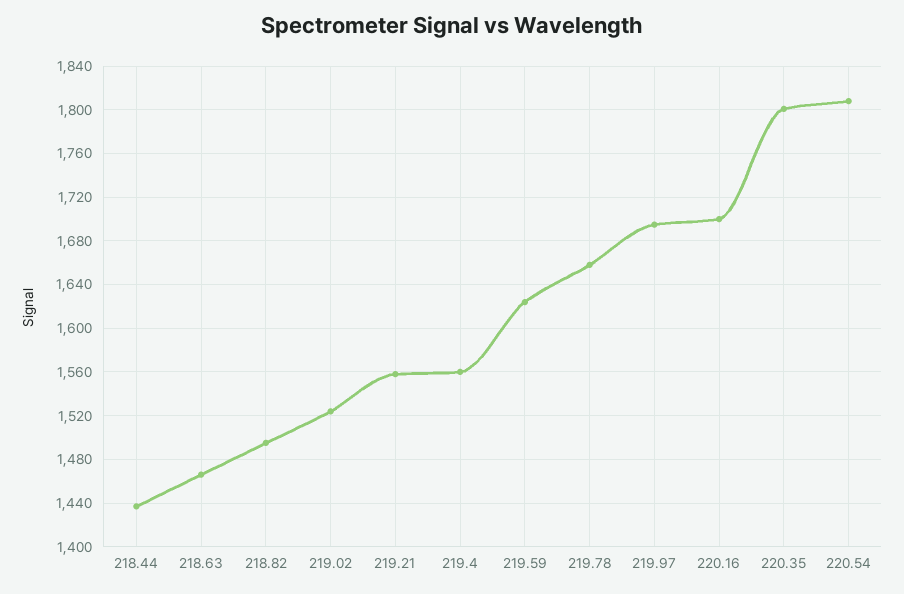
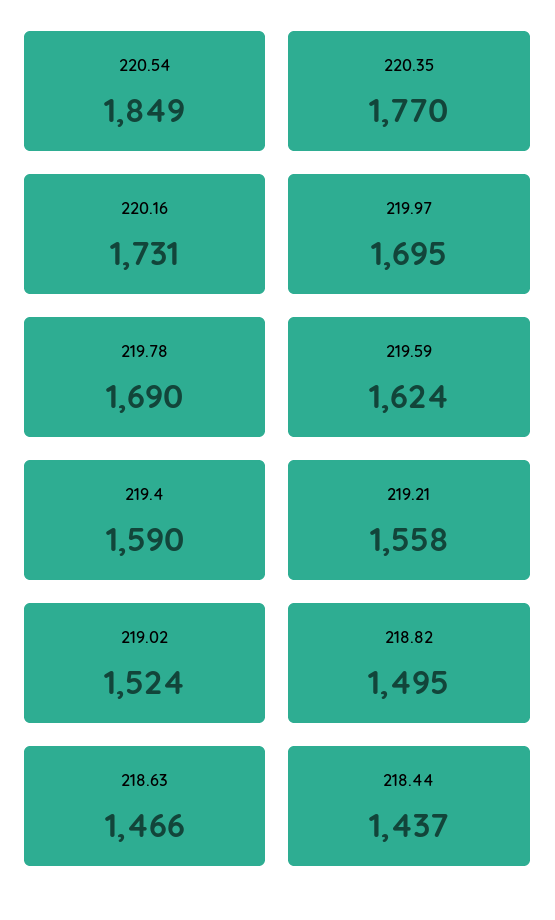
219.4: 1560 -> 1590
219.78: 1660 -> 1690
220.16: 1700 -> 1731
220.35: 1800 -> 1770
220.54: 1810 -> 1849

